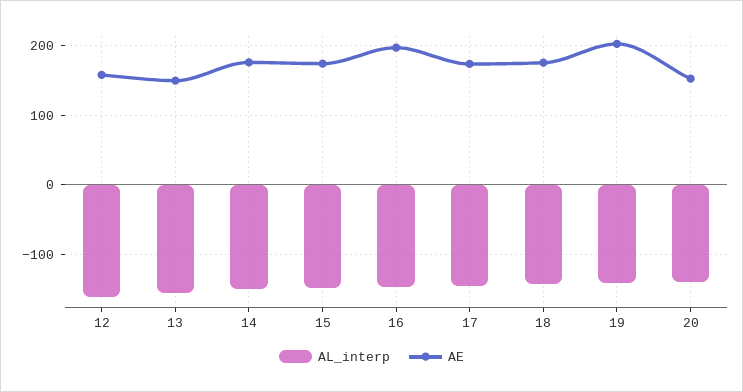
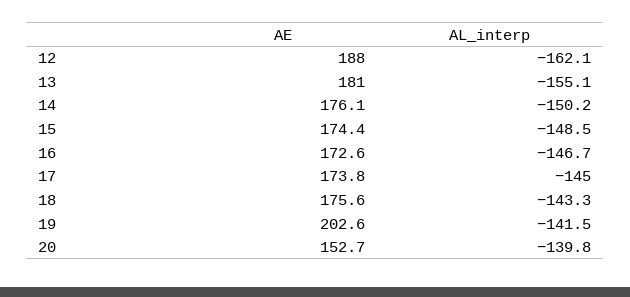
AE, 12: 160 -> 188
AE, 13: 150 -> 181
AE, 16: 200 -> 172.6

